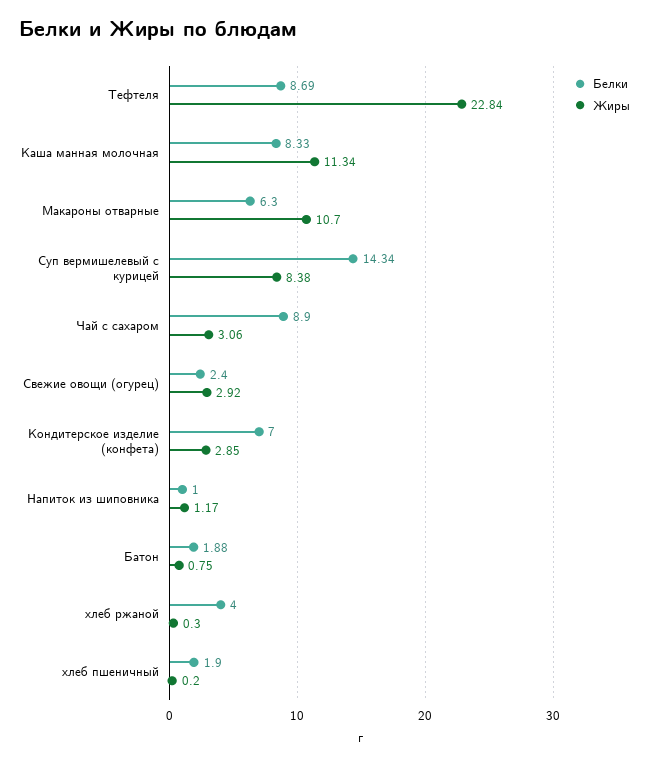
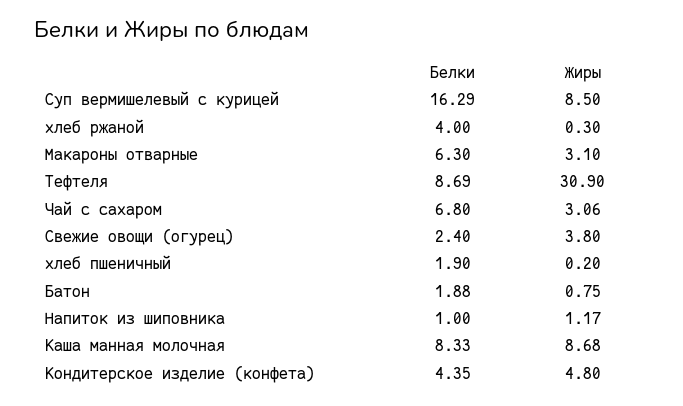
Жиры, Тефтеля: 22.84 -> 30.9
Жиры, Каша манная молочная: 11.34 -> 8.68
Жиры, Макароны отварные: 10.7 -> 3.1
Белки, Суп вермишелевый с курицей: 14.34 -> 16.29
Жиры, Суп вермишелевый с курицей: 8.38 -> 8.5
Белки, Чай с сахаром: 8.9 -> 6.8
Жиры, Свежие овощи (огурец): 2.92 -> 3.8
Белки, Кондитерское изделие (конфета): 7 -> 4.35
Жиры, Кондитерское изделие (конфета): 2.85 -> 4.8

